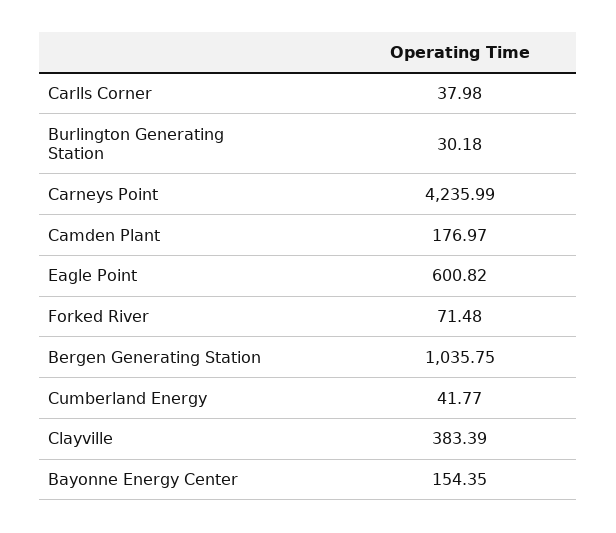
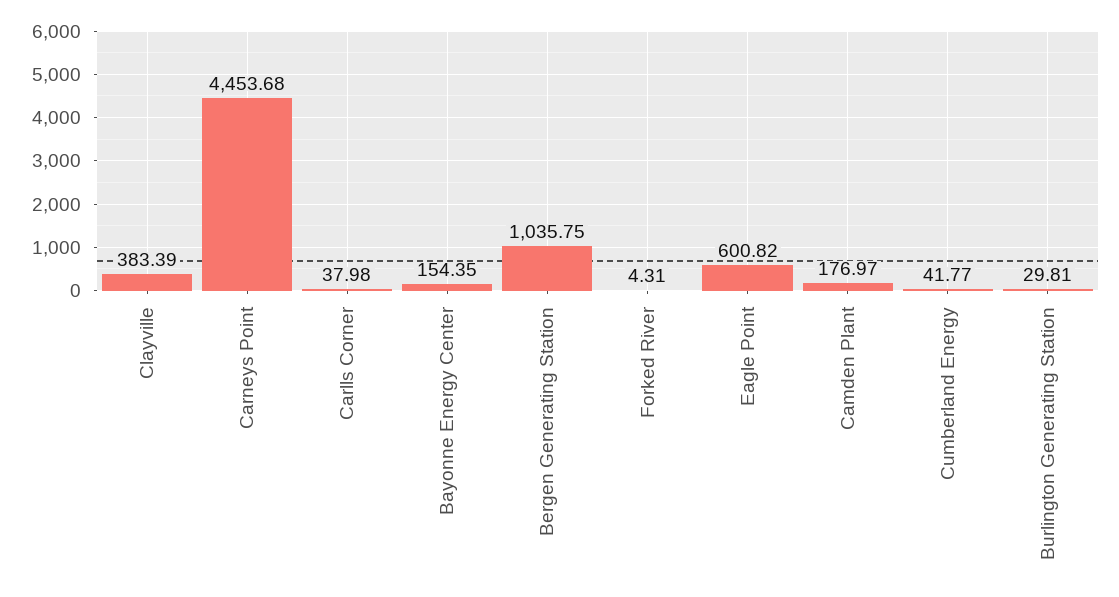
Burlington Generating Station: 30.18 -> 29.81
Carneys Point: 4235.99 -> 4453.68
Forked River: 71.48 -> 4.31

